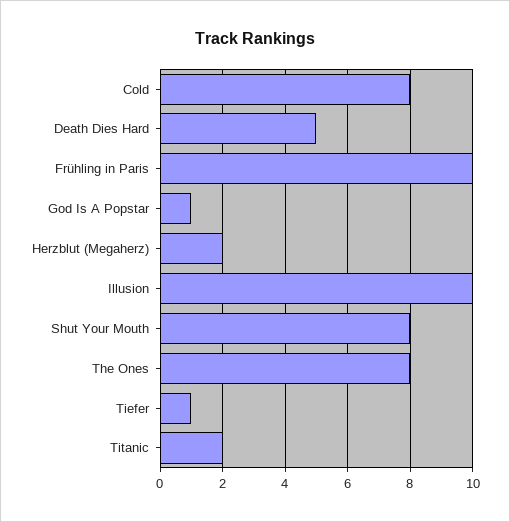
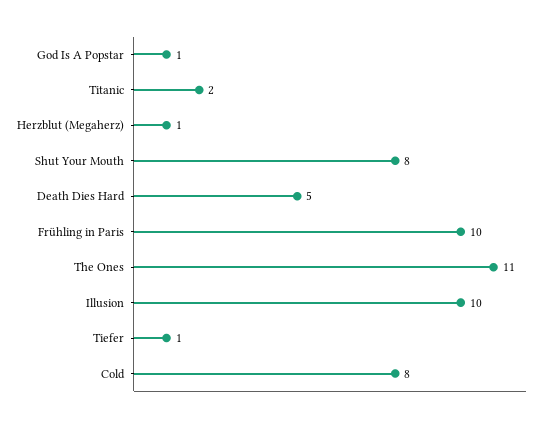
Herzblut (Megaherz): 2 -> 1
The Ones: 8 -> 11

